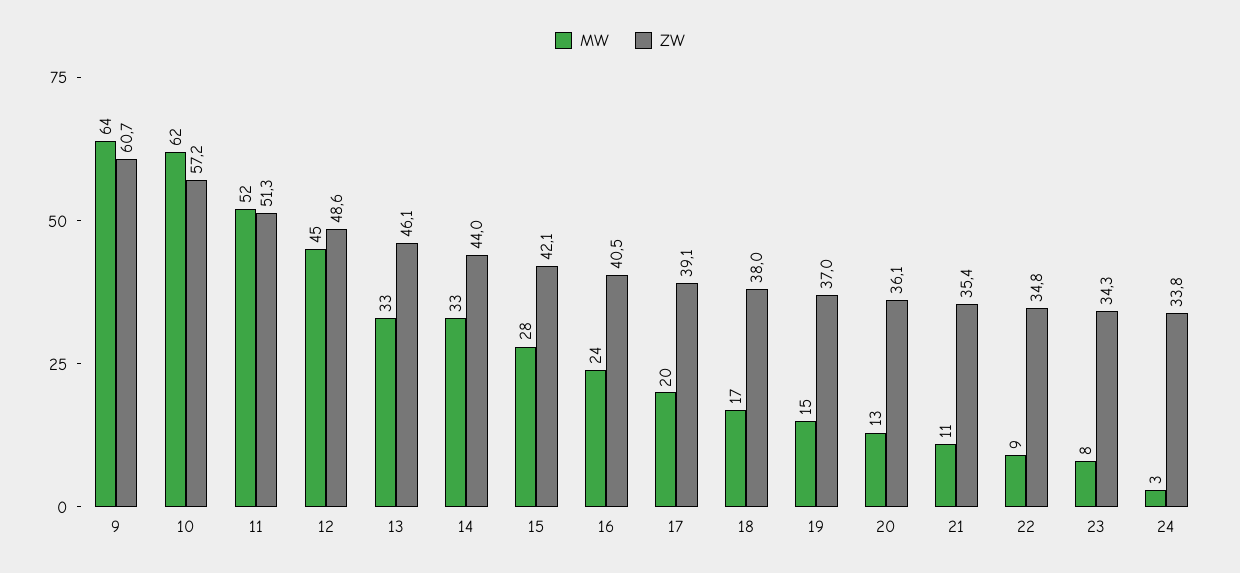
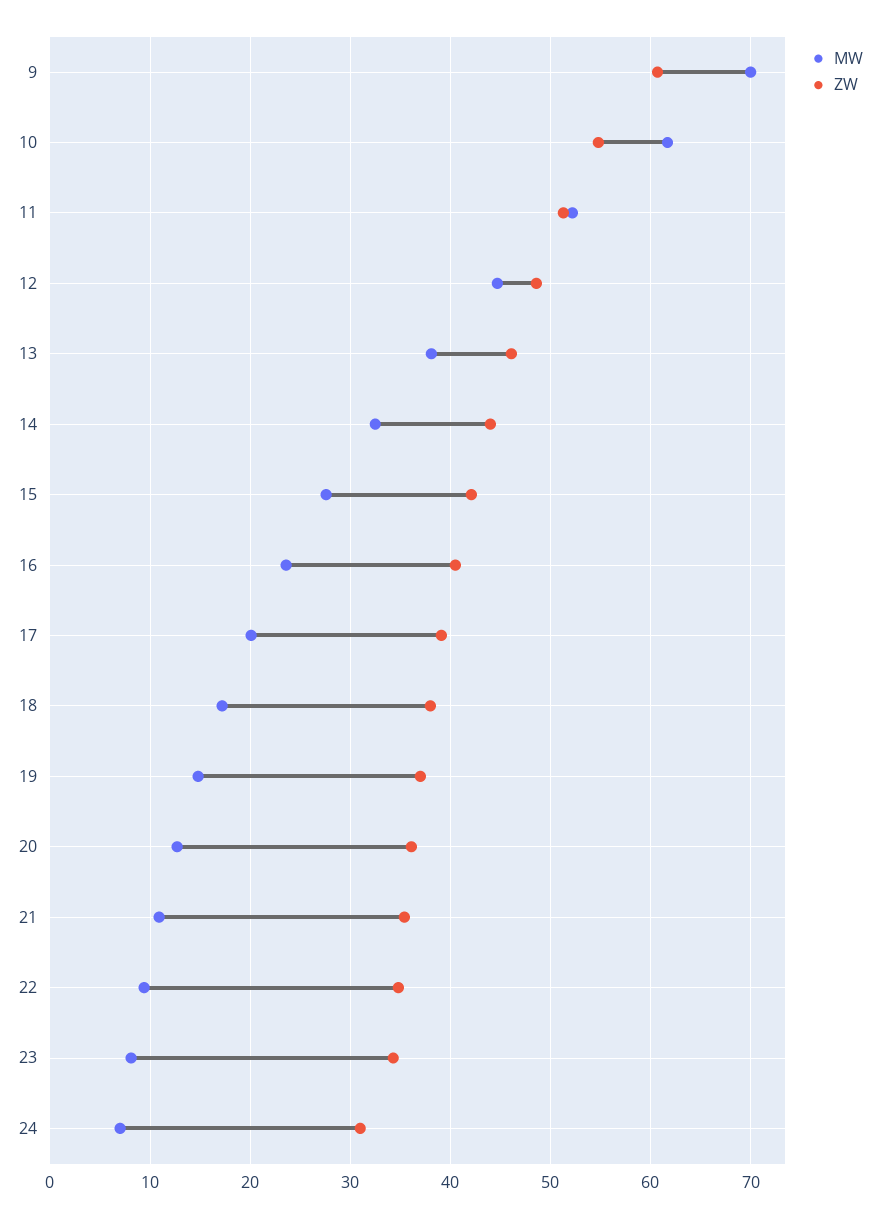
MW, 9: 64 -> 70
ZW, 10: 57.2 -> 55
MW, 13: 33 -> 38
MW, 24: 3 -> 7
ZW, 24: 33.8 -> 31

